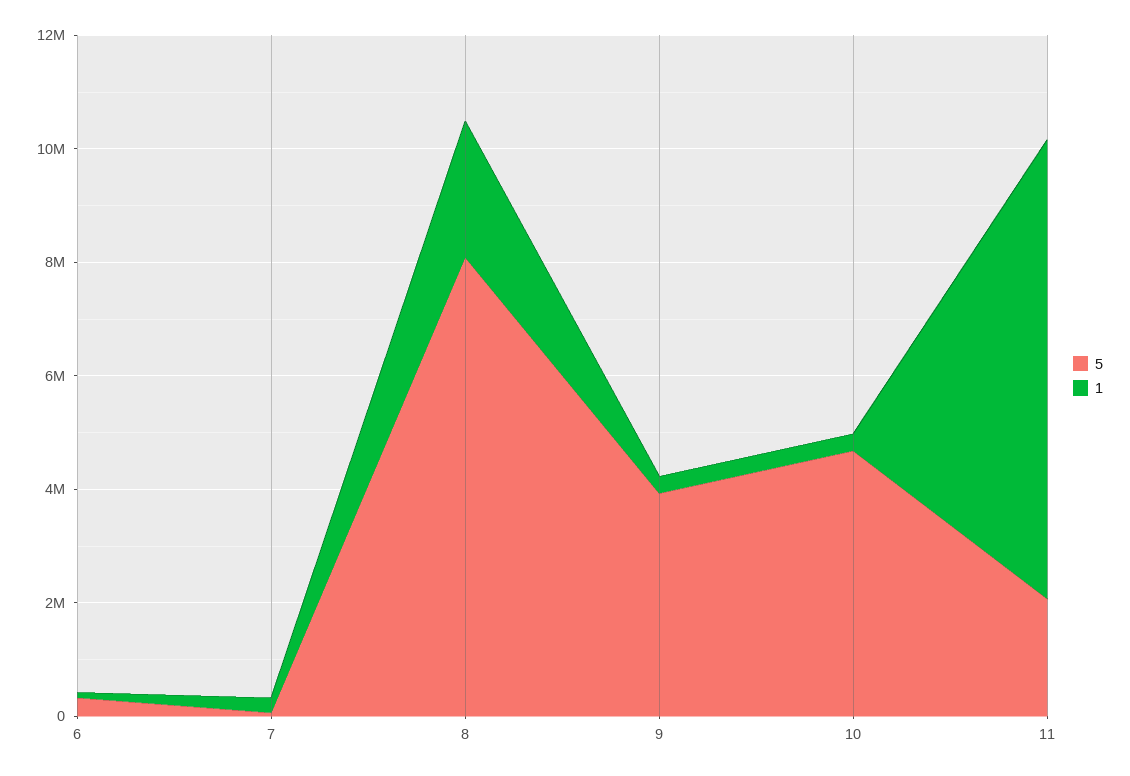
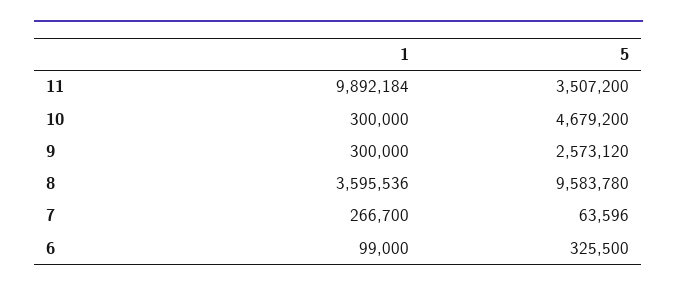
5, 8: 8000000 -> 9583780
1, 8: 2500000 -> 3595536
5, 9: 4000000 -> 2573120
5, 11: 2000000 -> 3507200
1, 11: 8000000 -> 9892184

